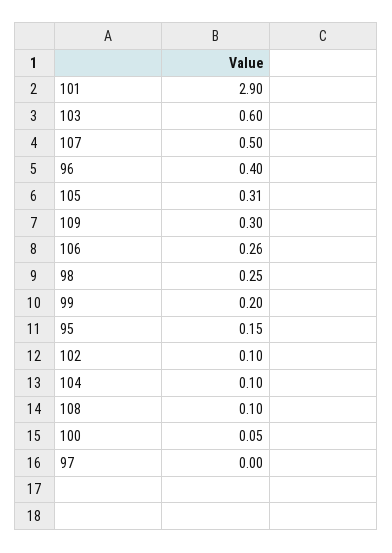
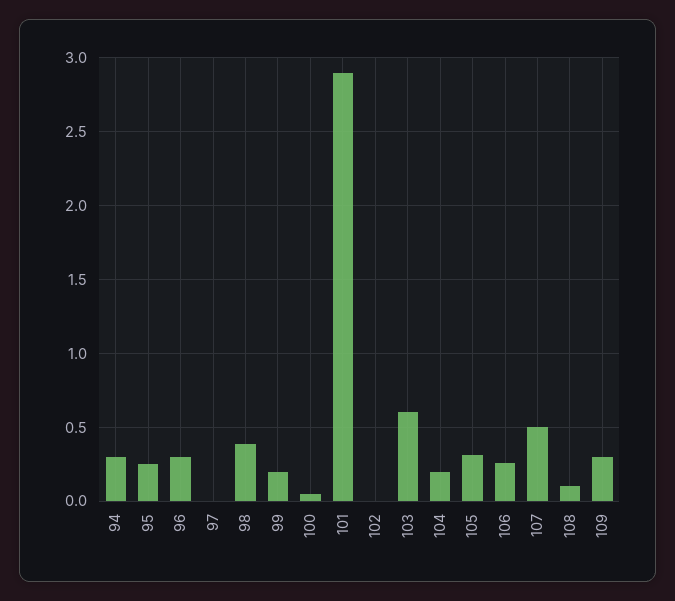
96: 0.4 -> 0.3
98: 0.25 -> 0.4
95: 0.15 -> 0.25
102: 0.1 -> 0
104: 0.1 -> 0.2
94: none -> 0.3

